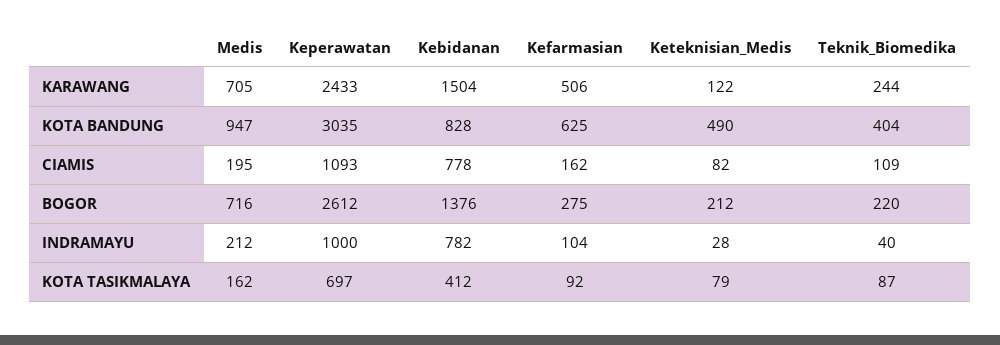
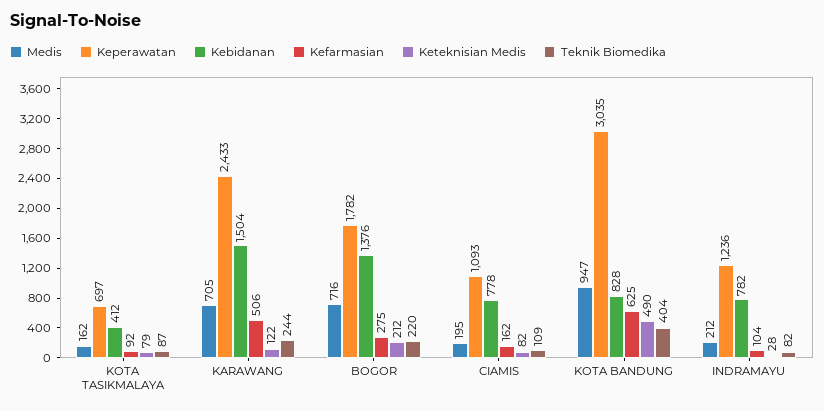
Keperawatan, BOGOR: 2612 -> 1782
Keperawatan, INDRAMAYU: 1000 -> 1236
Teknik_Biomedika, INDRAMAYU: 40 -> 82

